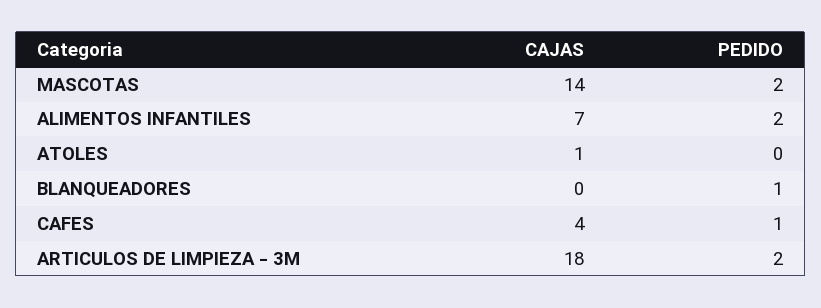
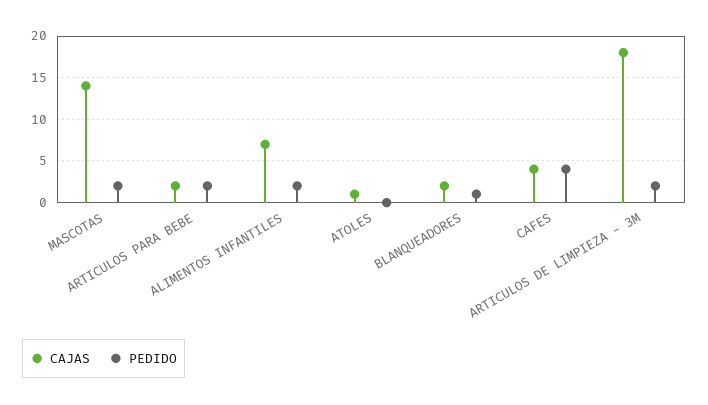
CAJAS, BLANQUEADORES: 0 -> 2
PEDIDO, CAFES: 1 -> 4
CAJAS, ARTICULOS PARA BEBE: none -> 2
PEDIDO, ARTICULOS PARA BEBE: none -> 2

